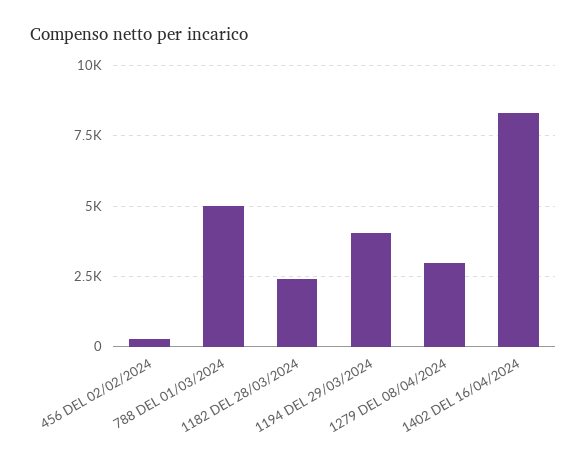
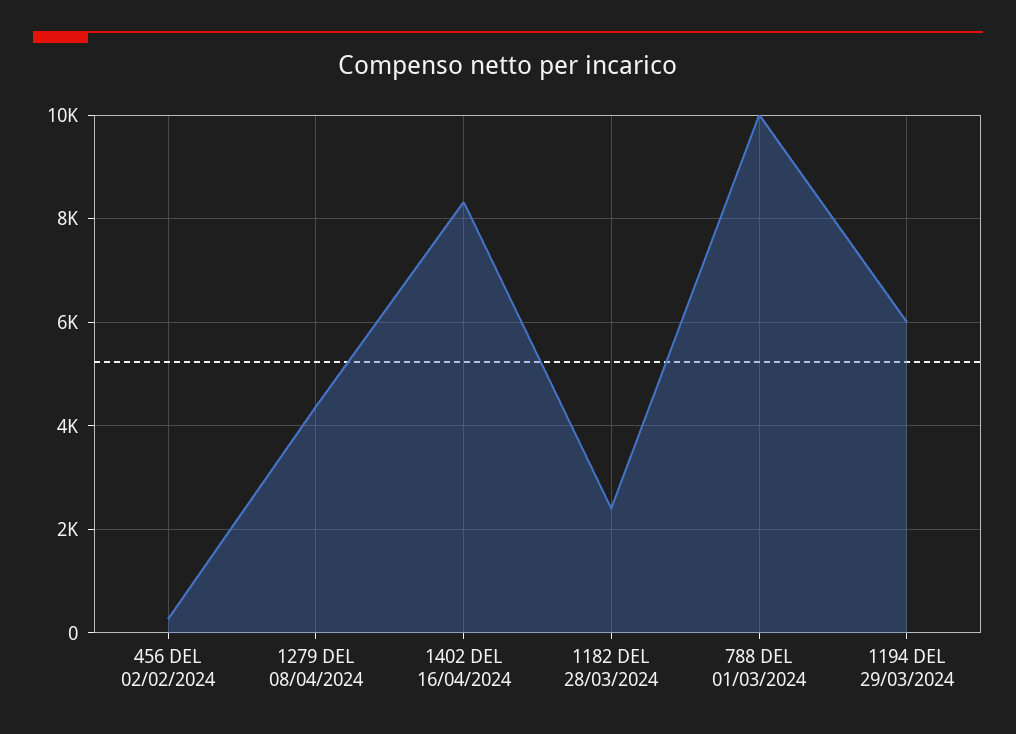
788 DEL 01/03/2024: 5000 -> 10000
1194 DEL 29/03/2024: 4000 -> 6000
1279 DEL 08/04/2024: 3000 -> 4400

